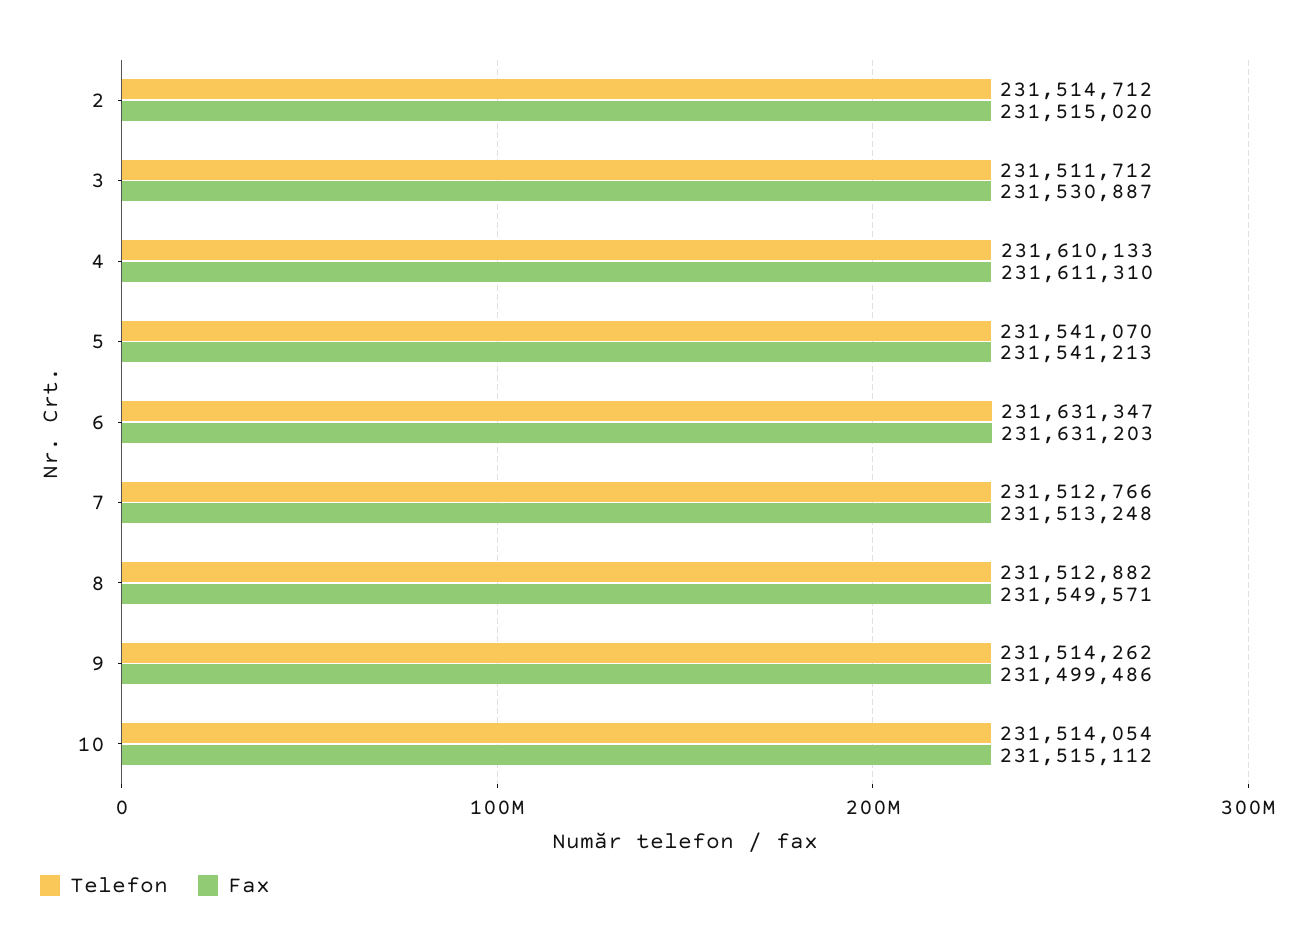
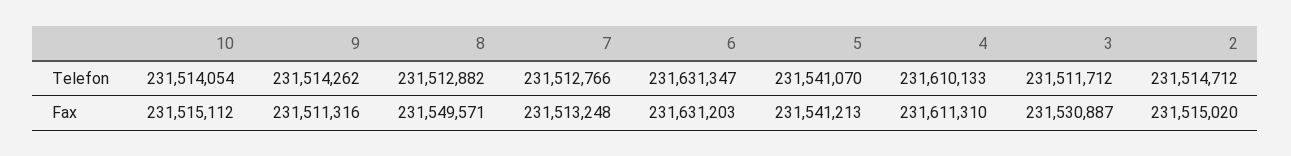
Fax, 9: 231499486 -> 231511316

